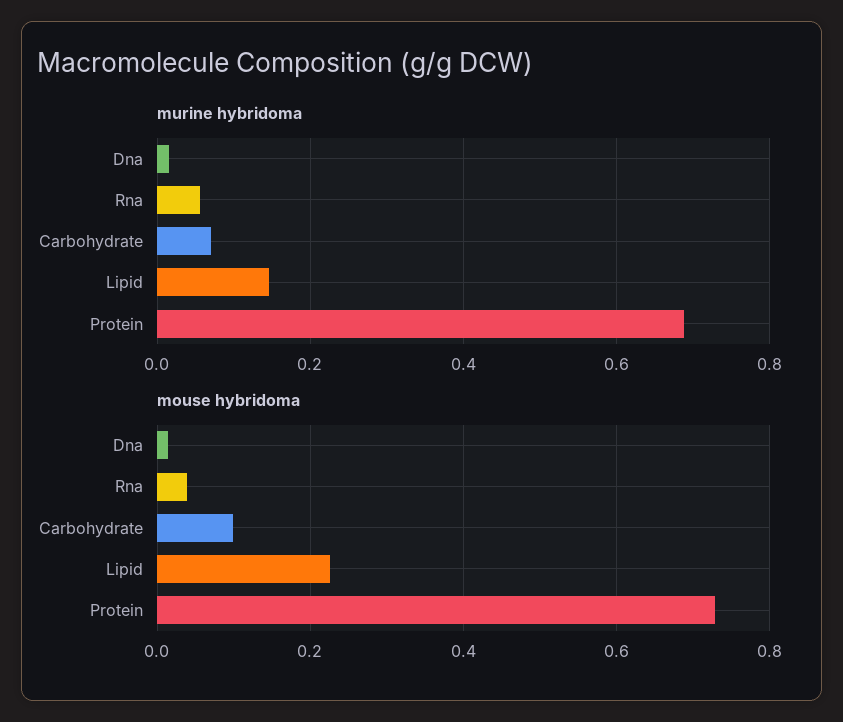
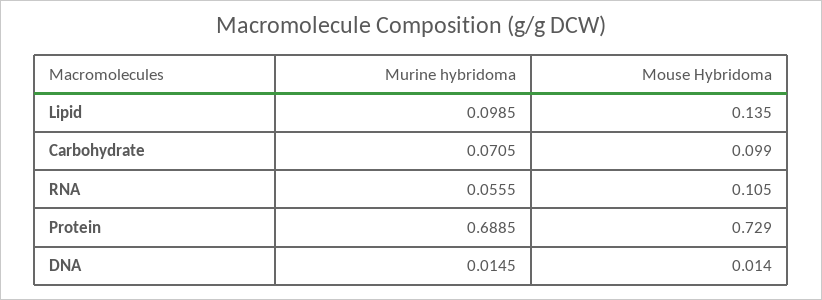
murine hybridoma, Lipid: 0.14 -> 0.0985
mouse hybridoma, Rna: 0.04 -> 0.105
mouse hybridoma, Lipid: 0.22 -> 0.135

